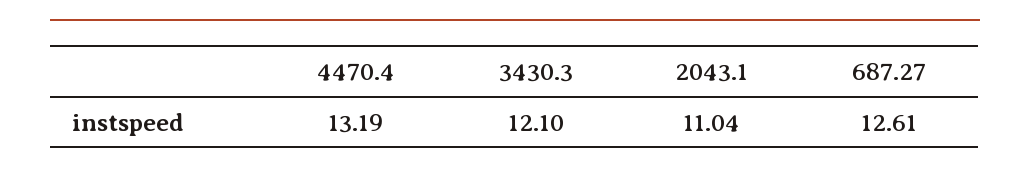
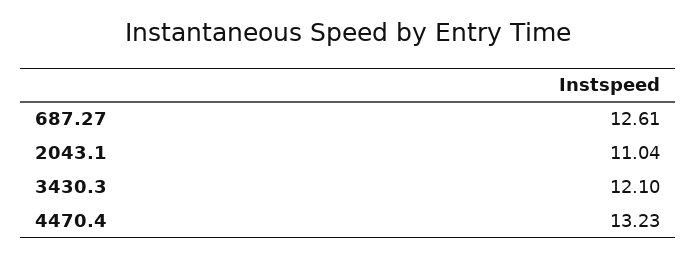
4470.4: 13.19 -> 13.23

